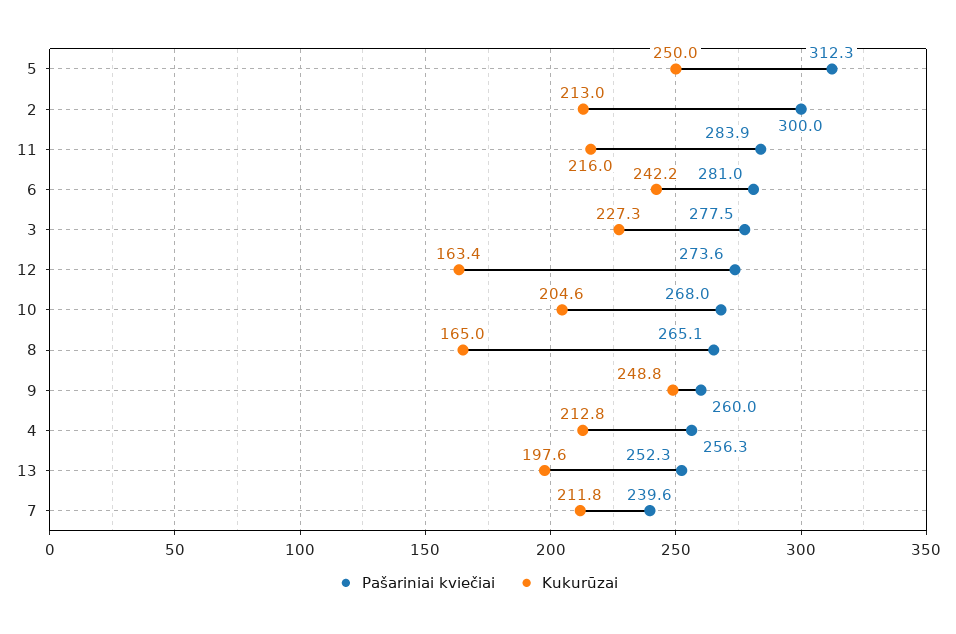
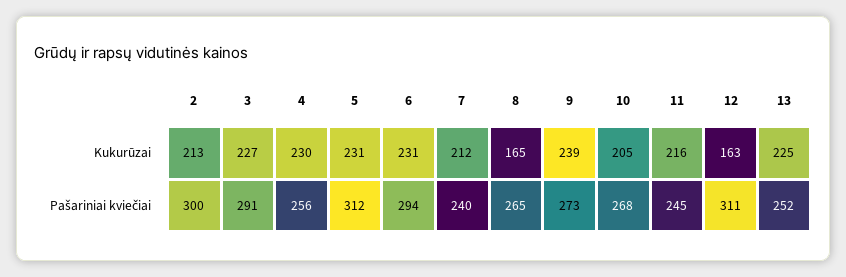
Kukurūzai, 5: 250 -> 231
Pašariniai kviečiai, 11: 283.9 -> 245
Pašariniai kviečiai, 6: 281 -> 294
Kukurūzai, 6: 242.2 -> 231
Pašariniai kviečiai, 3: 277.5 -> 291
Pašariniai kviečiai, 12: 273.6 -> 311
Pašariniai kviečiai, 9: 260 -> 273
Kukurūzai, 9: 248.8 -> 239
Kukurūzai, 4: 212.8 -> 230
Kukurūzai, 13: 197.6 -> 225

